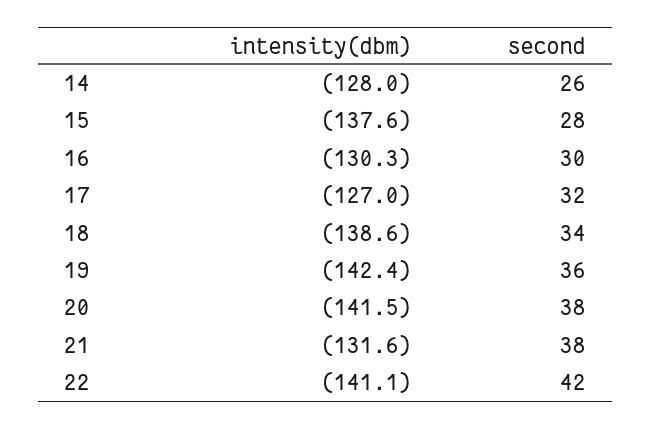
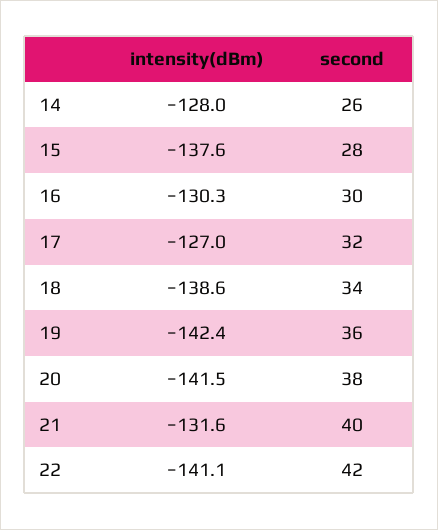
second, 21: 38 -> 40

